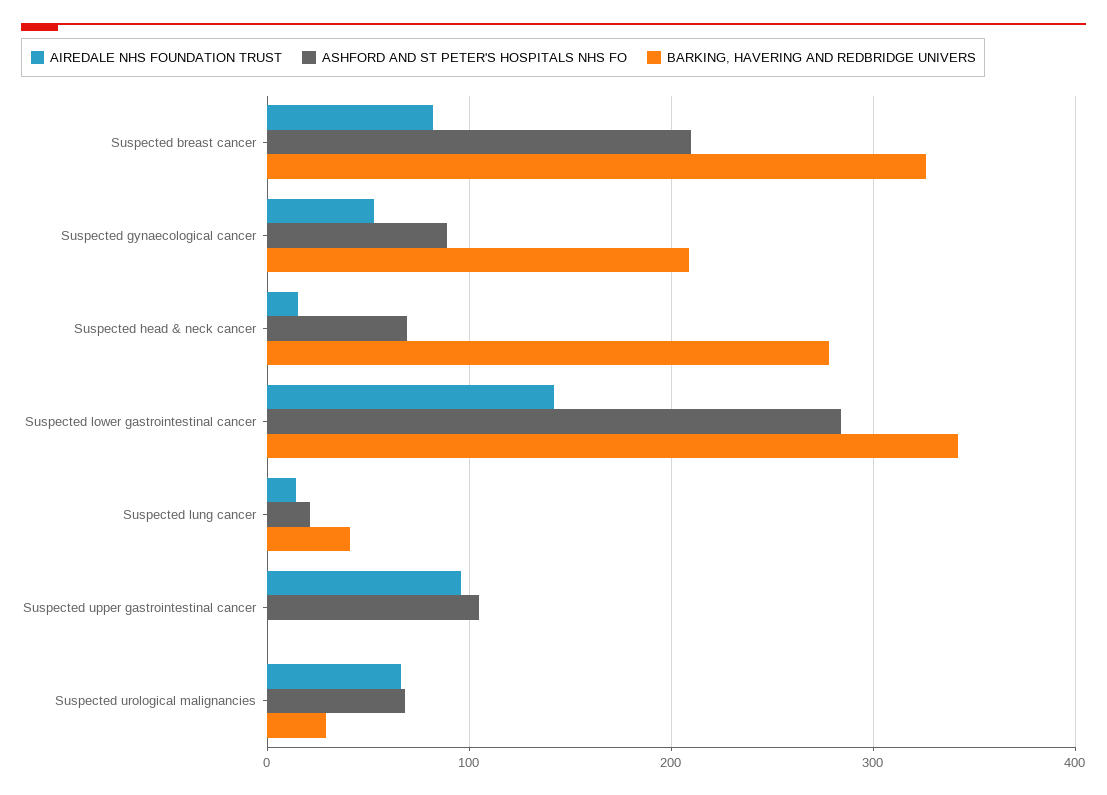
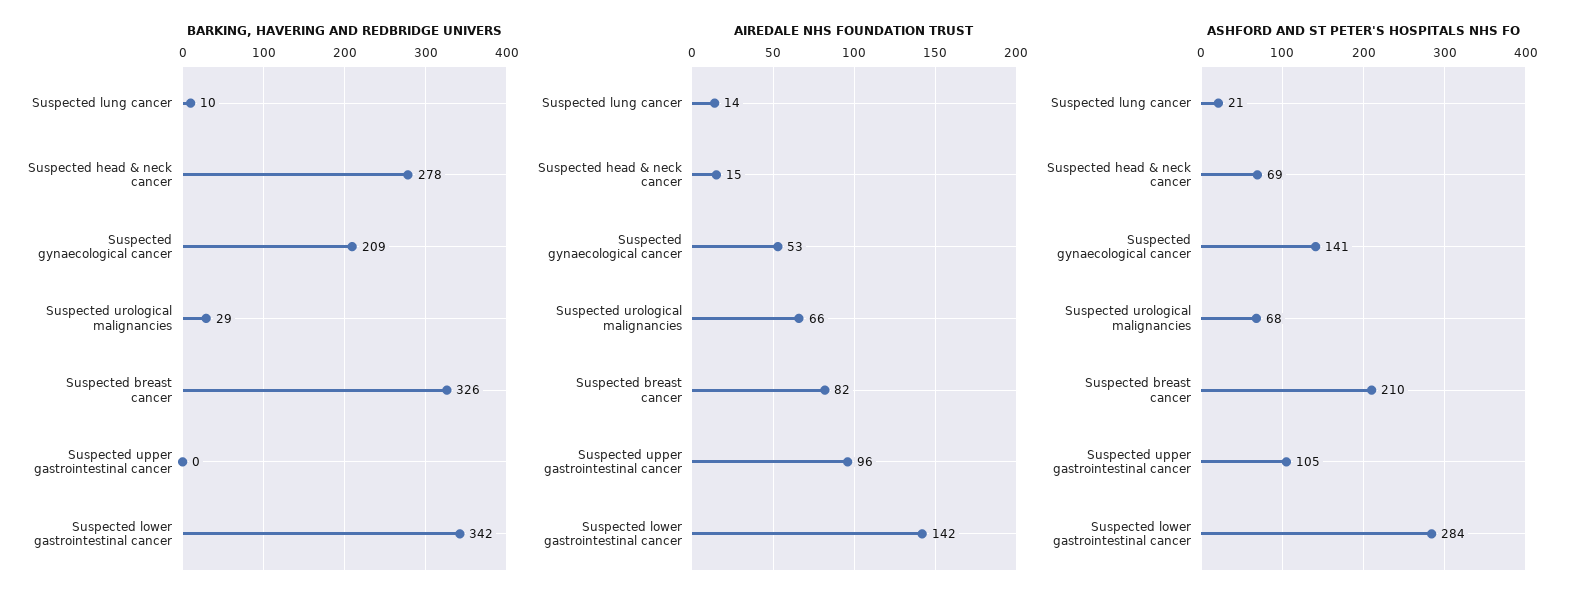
ASHFORD AND ST PETER'S HOSPITALS NHS FO, Suspected gynaecological cancer: 90 -> 141
BARKING, HAVERING AND REDBRIDGE UNIVERS, Suspected lung cancer: 40 -> 10

